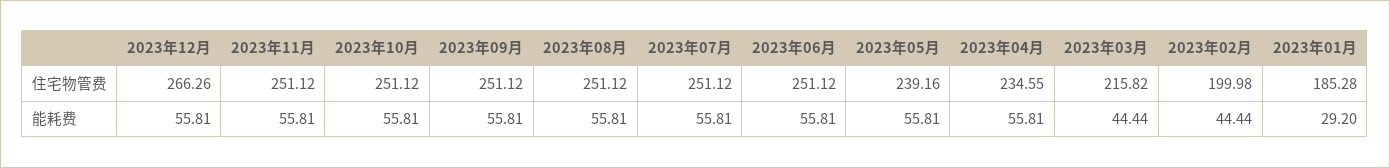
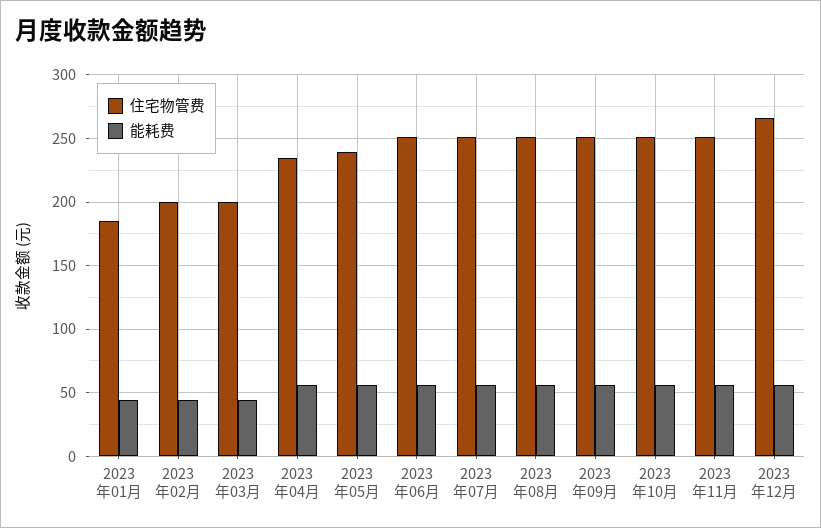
住宅物管费, 2023年03月: 215.82 -> 200
能耗费, 2023年01月: 29.2 -> 45

